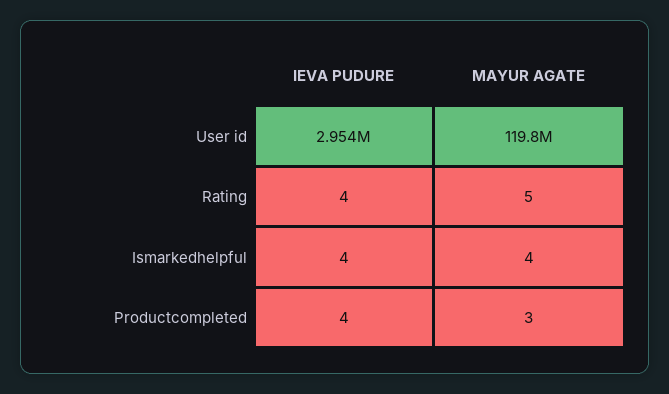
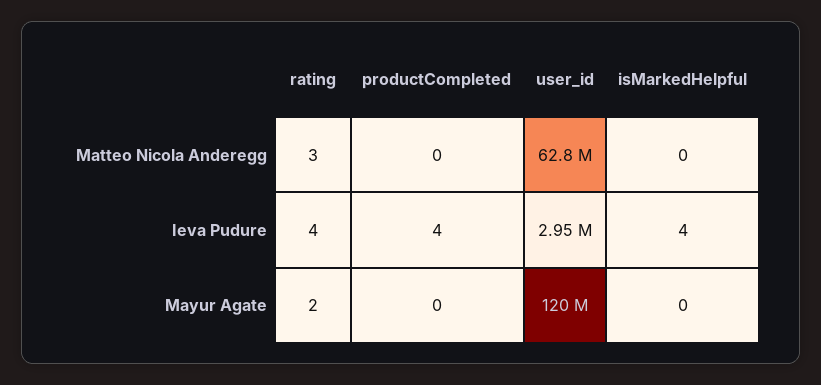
MAYUR AGATE, Rating: 5 -> 2
MAYUR AGATE, Ismarkedhelpful: 4 -> 0
MAYUR AGATE, Productcompleted: 3 -> 0
Matteo Nicola Anderegg, Rating: none -> 3
Matteo Nicola Anderegg, Productcompleted: none -> 0
Matteo Nicola Anderegg, User id: none -> 62800000
Matteo Nicola Anderegg, Ismarkedhelpful: none -> 0

